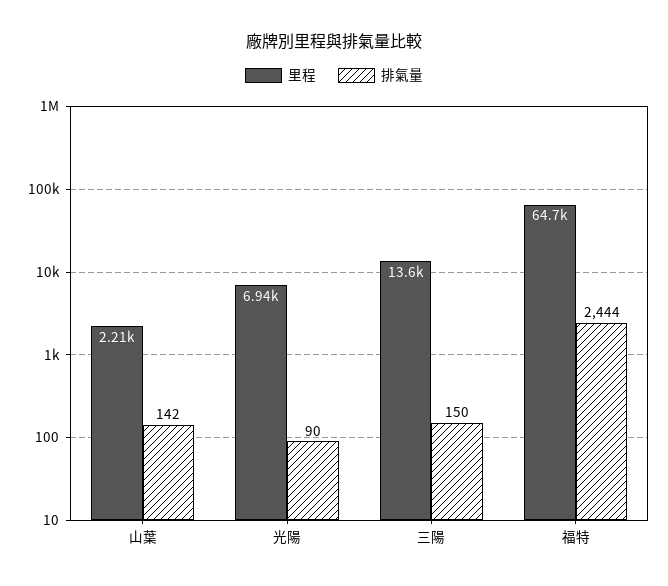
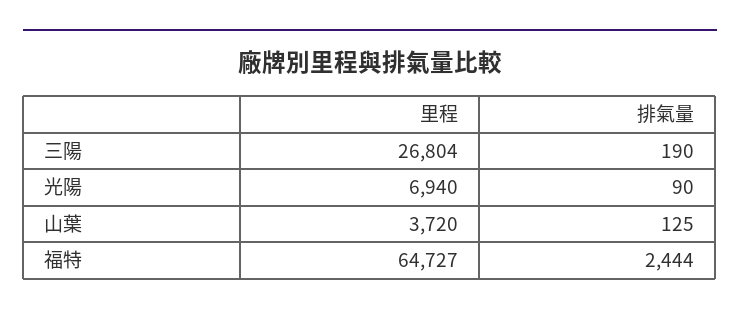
里程, 山葉: 2210 -> 3720
排氣量, 山葉: 142 -> 125
里程, 三陽: 13600 -> 26804
排氣量, 三陽: 150 -> 190

